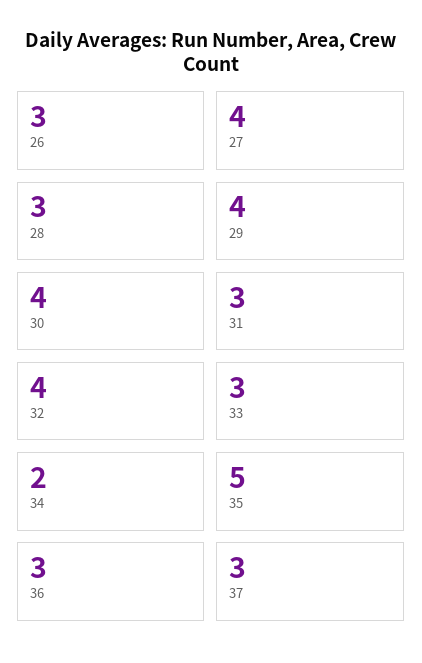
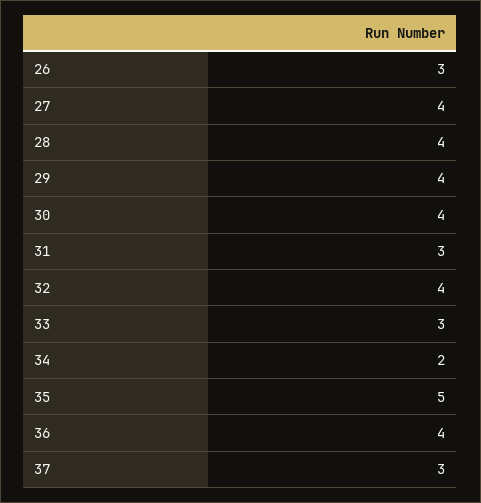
28: 3 -> 4
36: 3 -> 4

